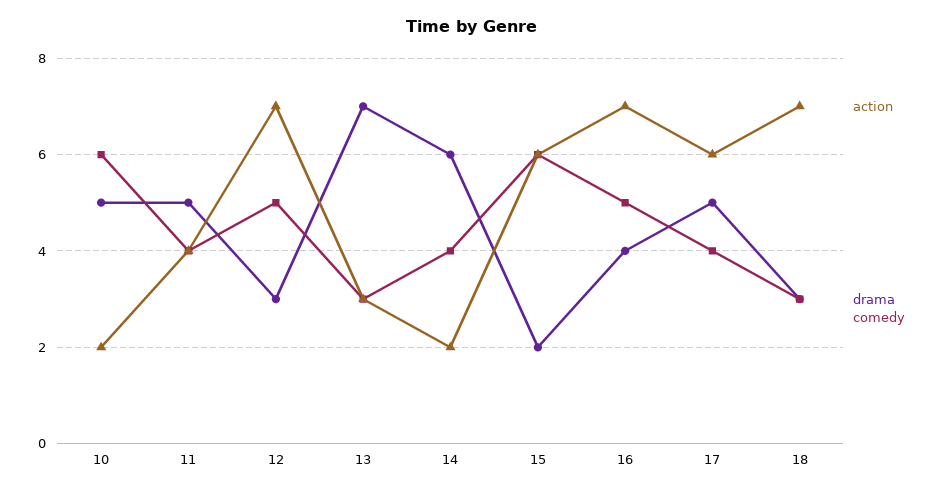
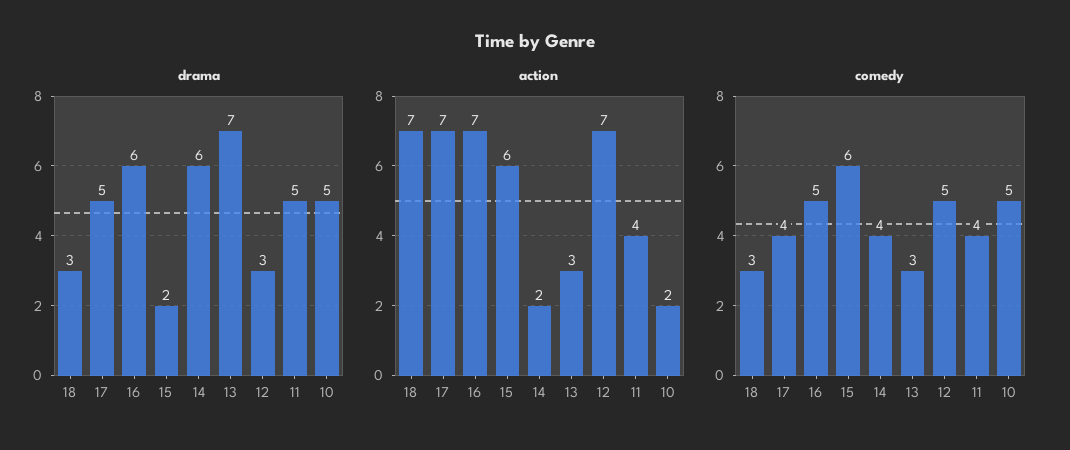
comedy, 10: 6 -> 5
drama, 16: 4 -> 6
action, 17: 6 -> 7

